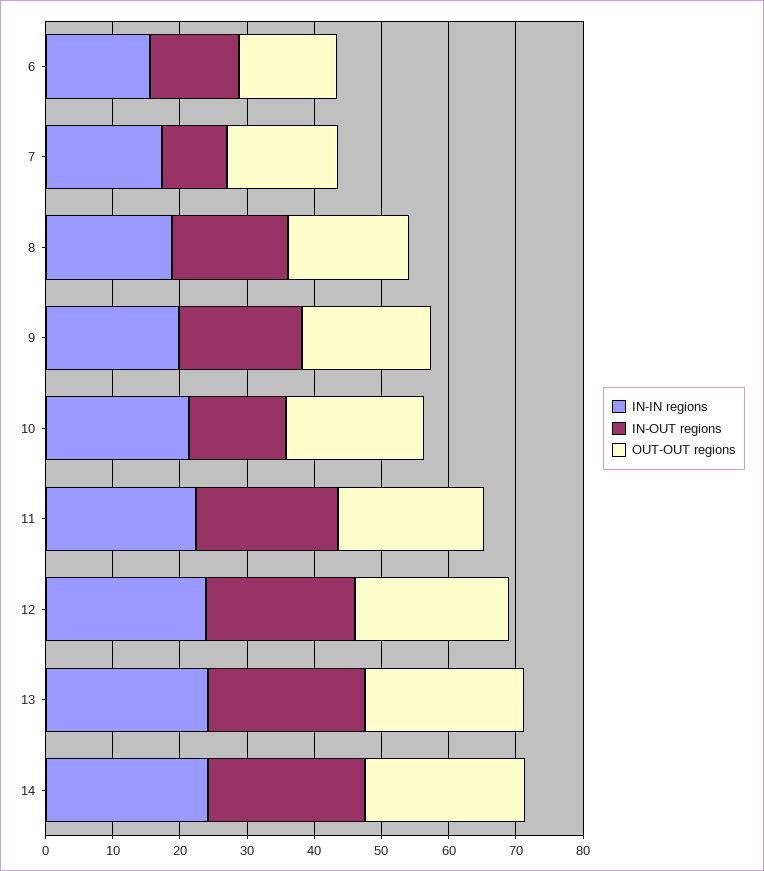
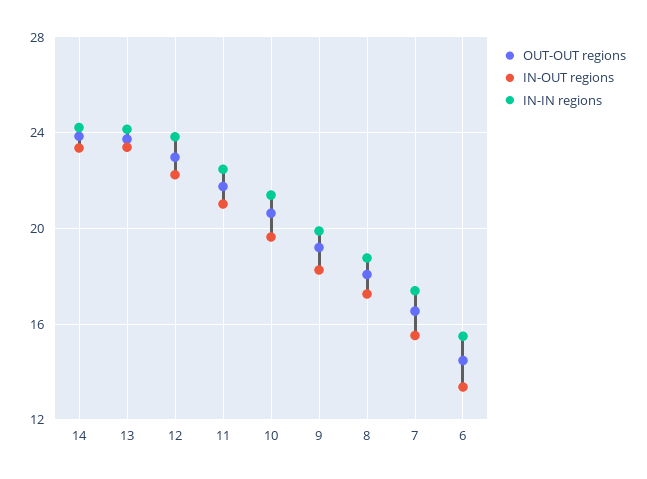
IN-OUT regions, 7: 10 -> 15.5
IN-OUT regions, 10: 14 -> 19.5

